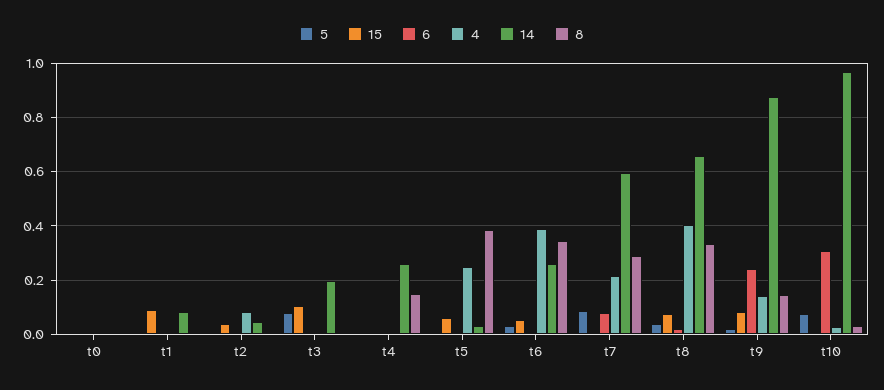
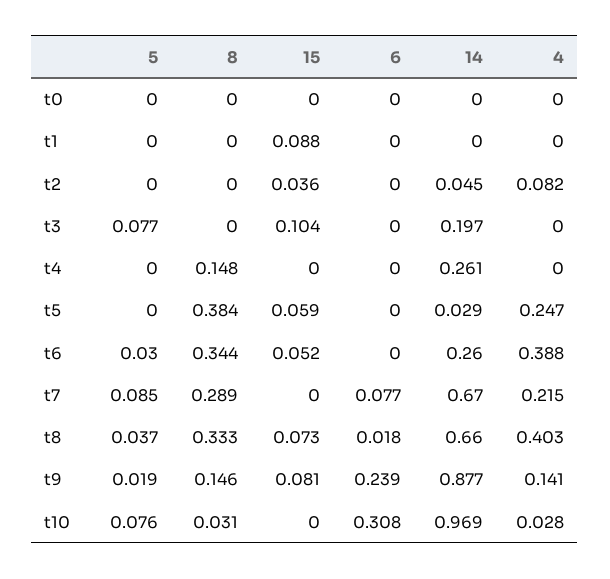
14, t1: 0.075 -> 0
14, t7: 0.6 -> 0.67

